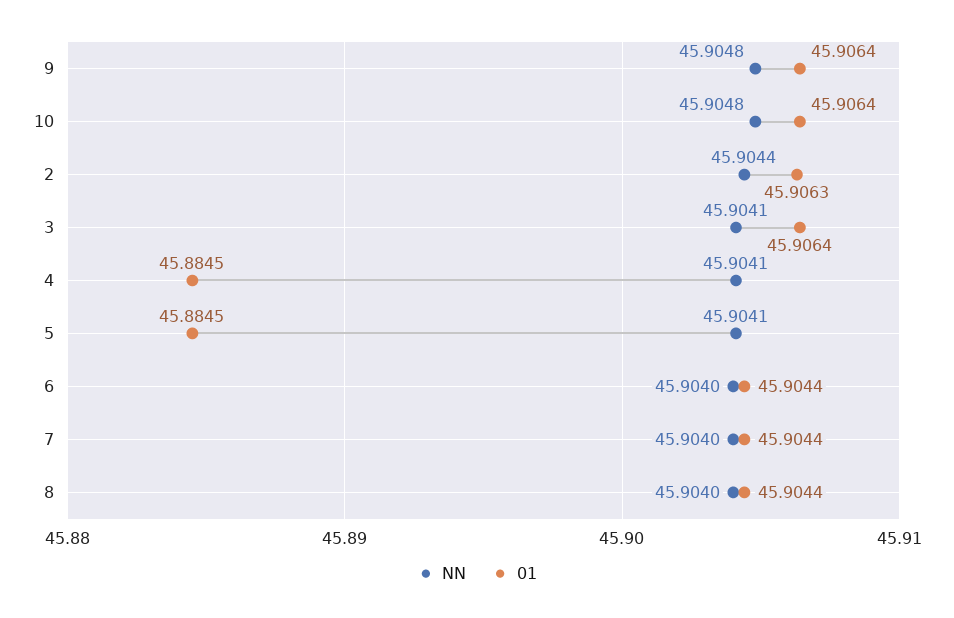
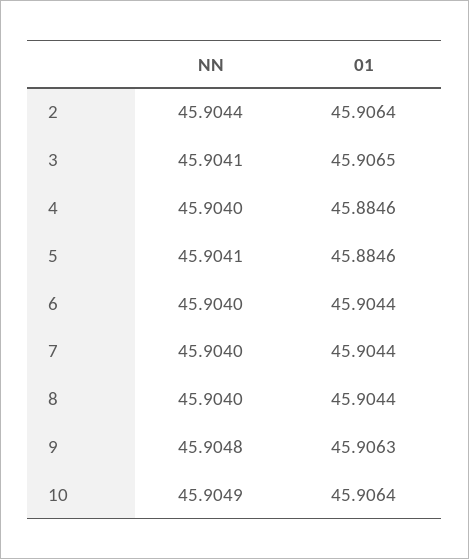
01, 9: 45.9064 -> 45.9063
NN, 10: 45.9048 -> 45.9049
01, 2: 45.9063 -> 45.9064
01, 3: 45.9064 -> 45.9065
NN, 4: 45.9041 -> 45.904
01, 4: 45.8845 -> 45.8846
01, 5: 45.8845 -> 45.8846

